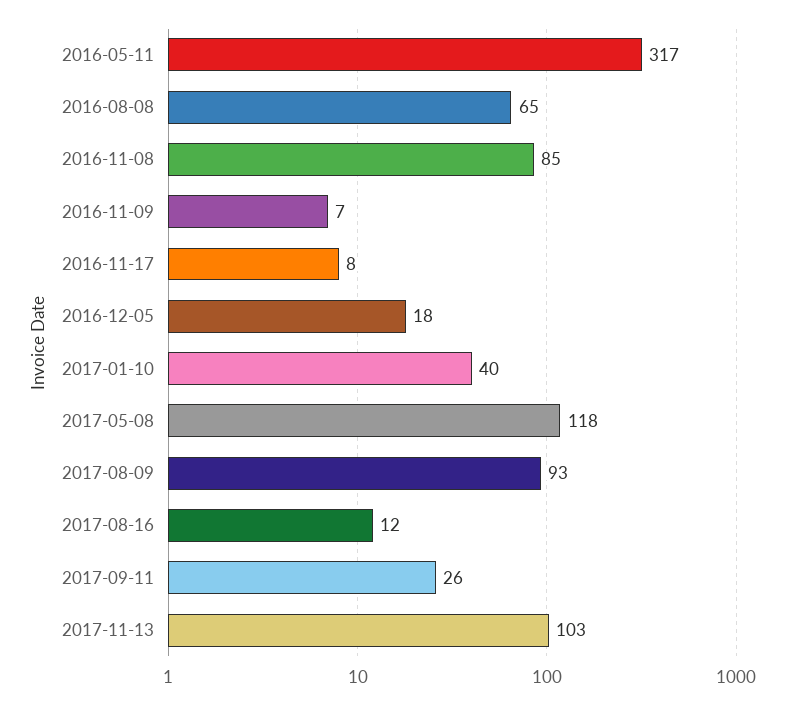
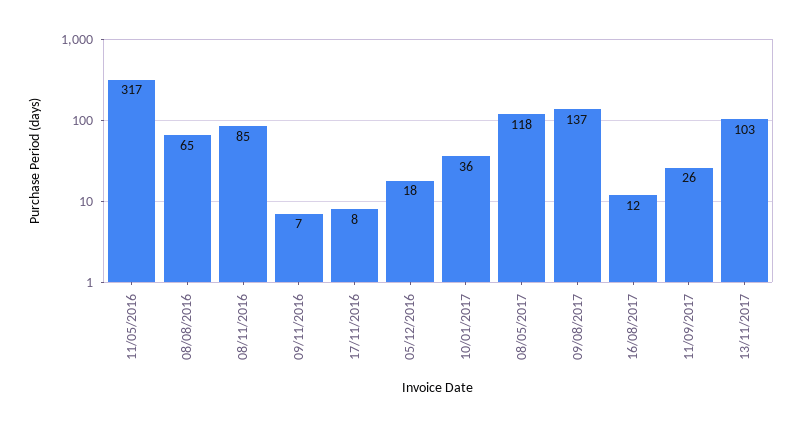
2017-01-10: 40 -> 36
2017-08-09: 93 -> 137

